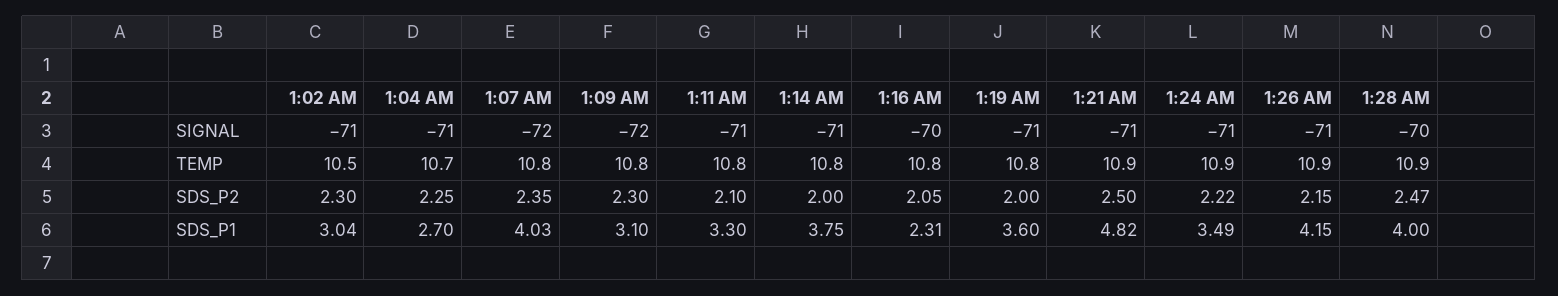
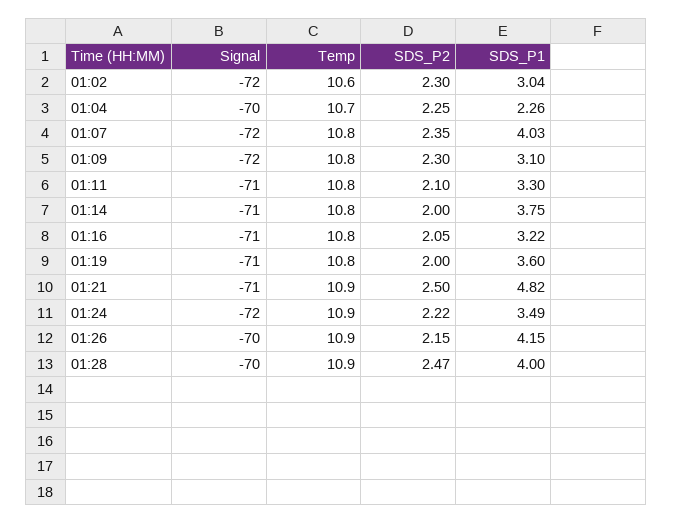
1:02 AM, SIGNAL: -71 -> -72
1:04 AM, SIGNAL: -71 -> -70
1:16 AM, SIGNAL: -70 -> -71
1:24 AM, SIGNAL: -71 -> -72
1:26 AM, SIGNAL: -71 -> -70
1:02 AM, TEMP: 10.5 -> 10.6
1:04 AM, SDS_P1: 2.7 -> 2.26
1:16 AM, SDS_P1: 2.31 -> 3.22

